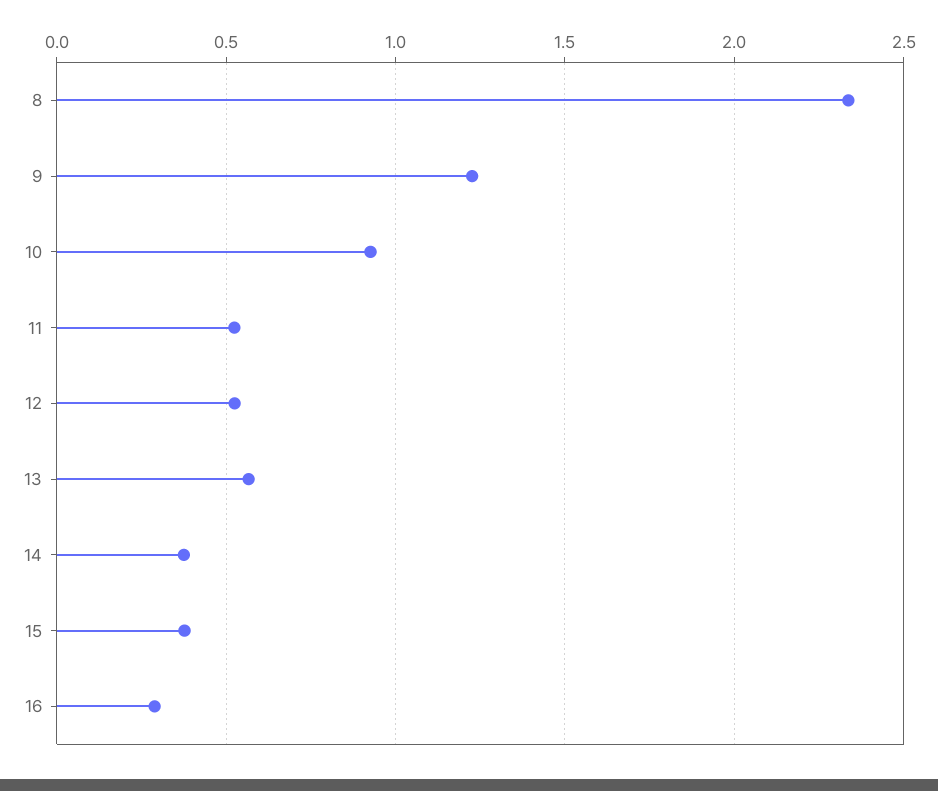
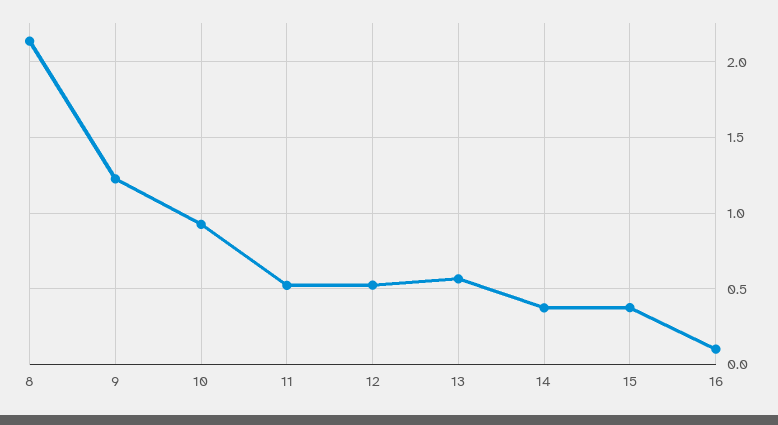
8: 2.35 -> 2.15
16: 0.3 -> 0.1

